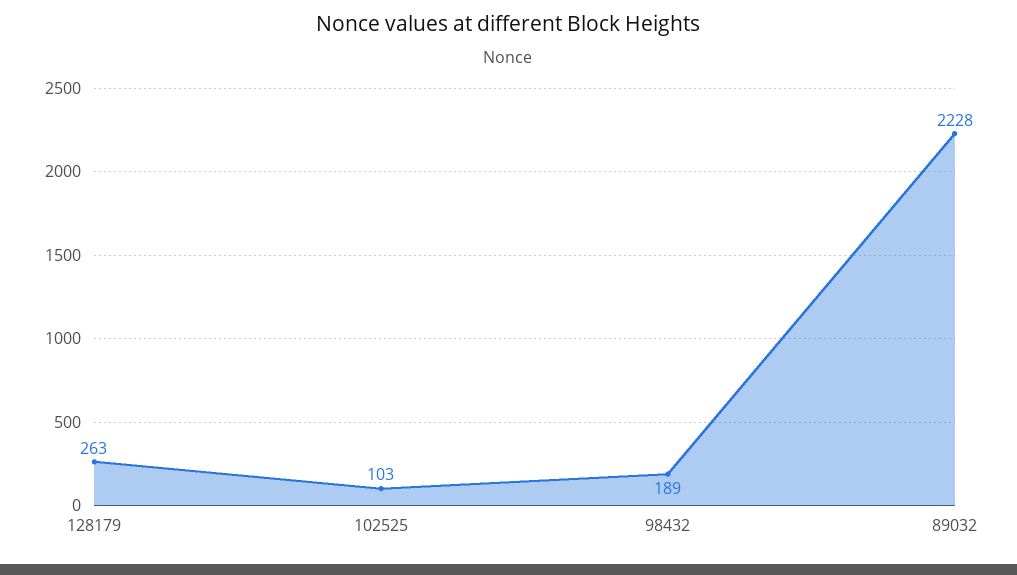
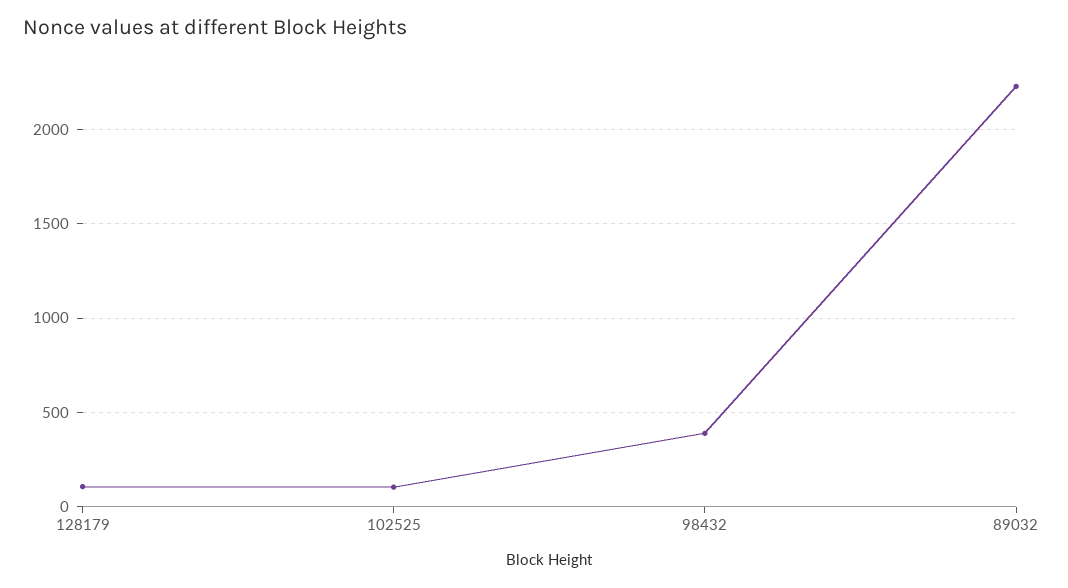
128179: 263 -> 100
98432: 189 -> 400

